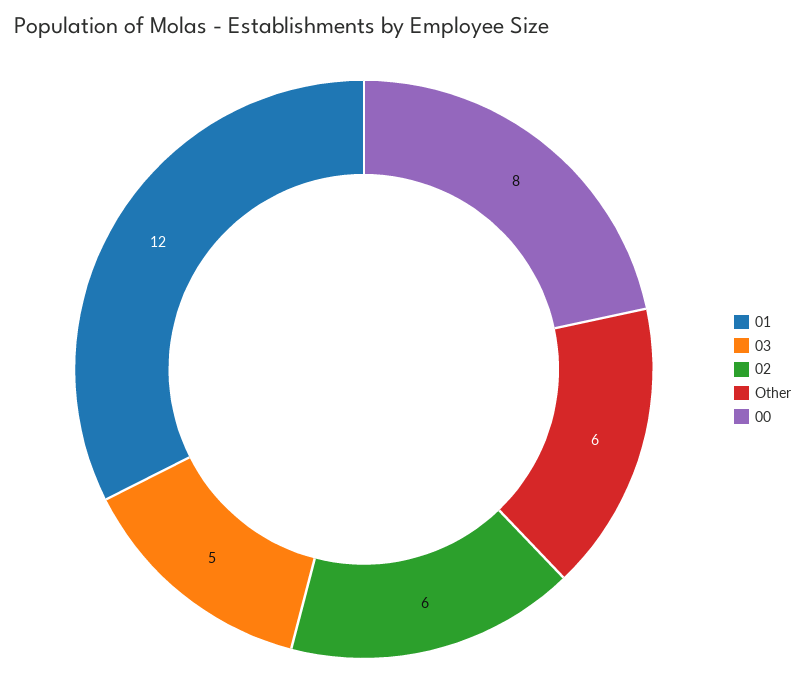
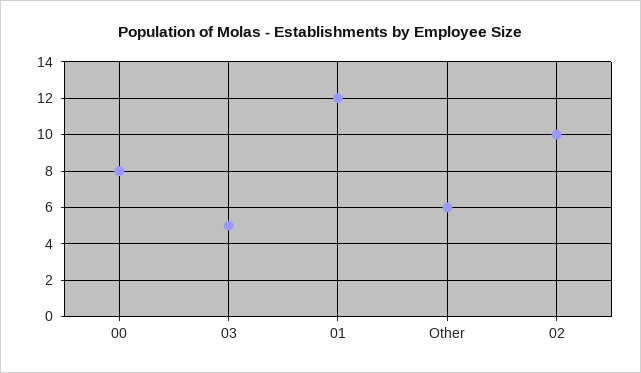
02: 6 -> 10

